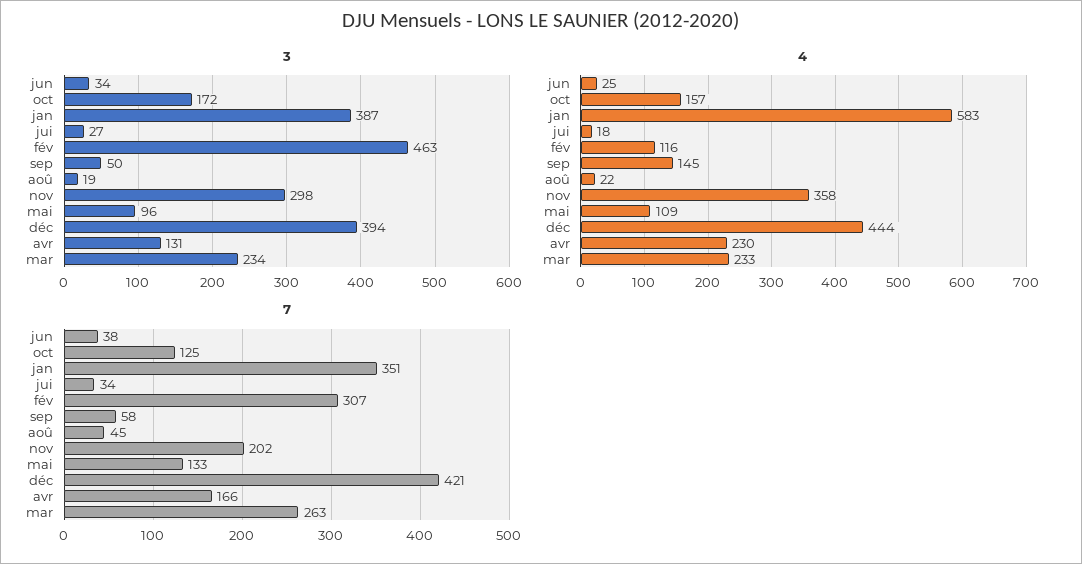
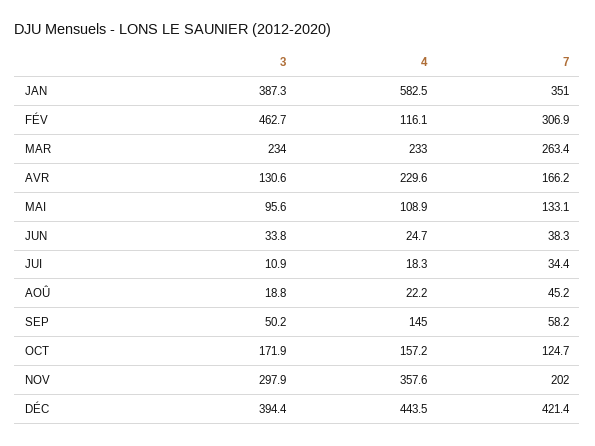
3, jui: 27 -> 10.9

